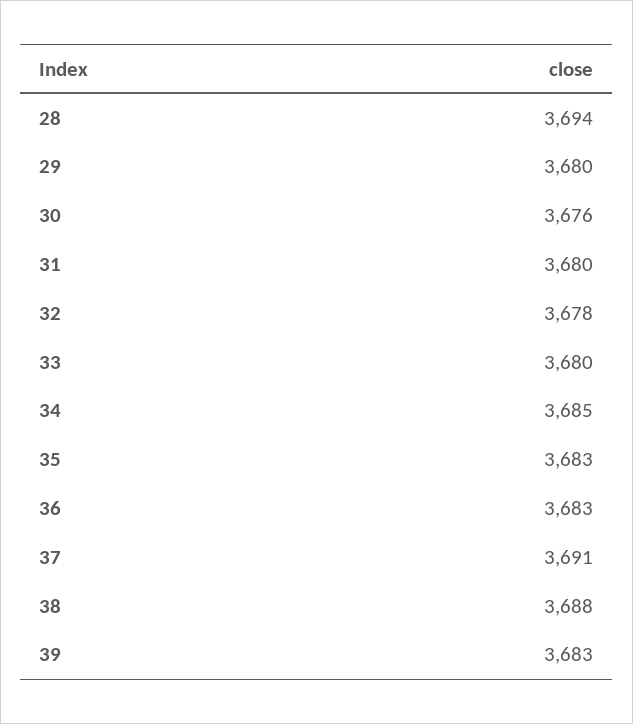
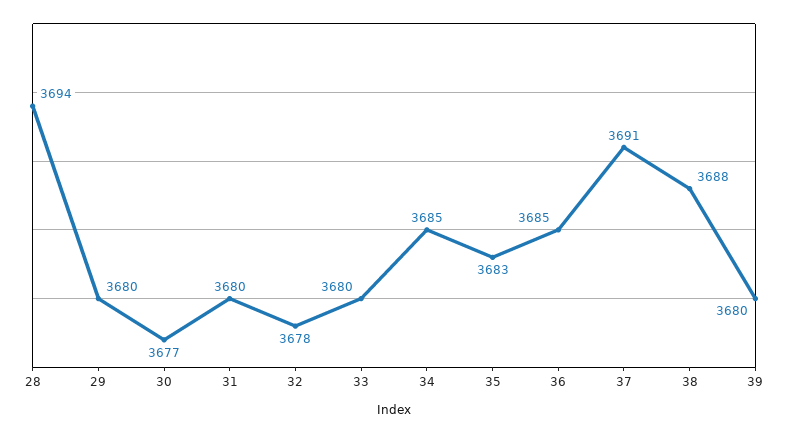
30: 3676 -> 3677
36: 3683 -> 3685
39: 3683 -> 3680

